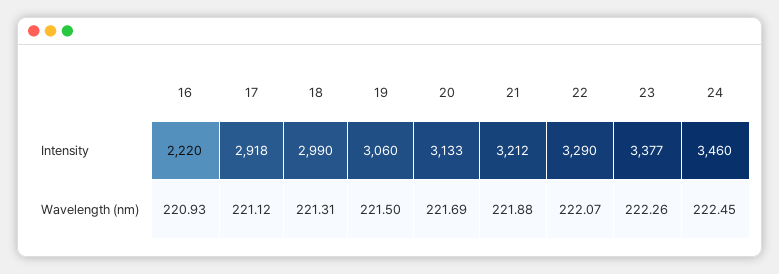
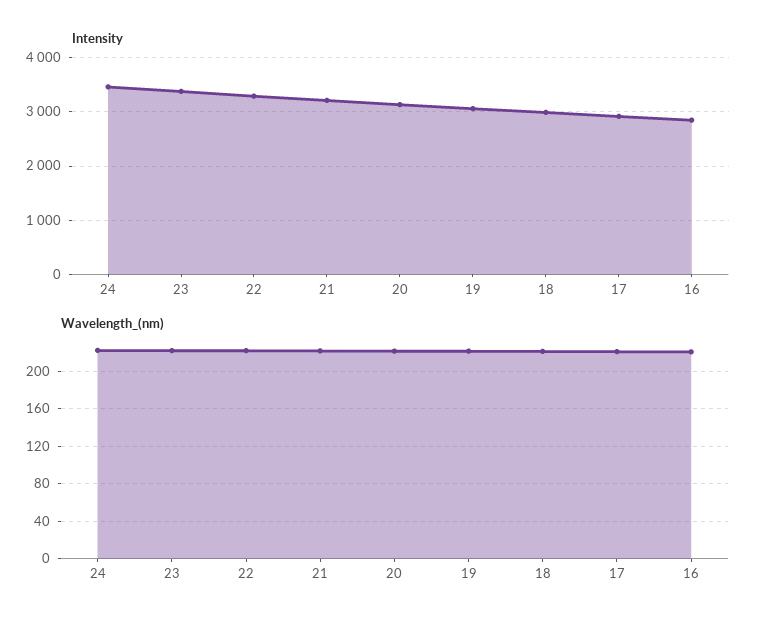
Intensity, 16: 2220 -> 2800

